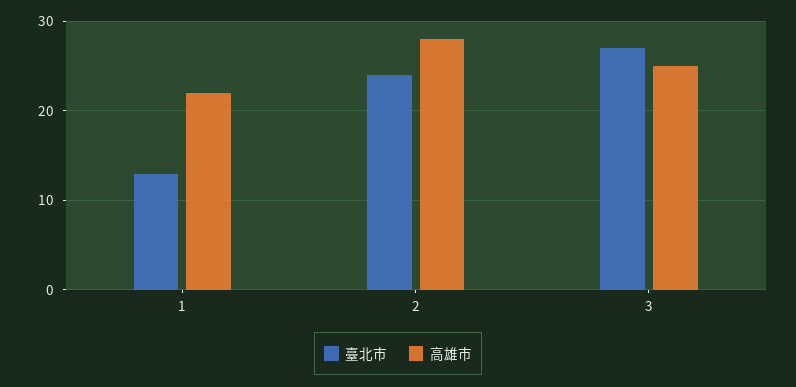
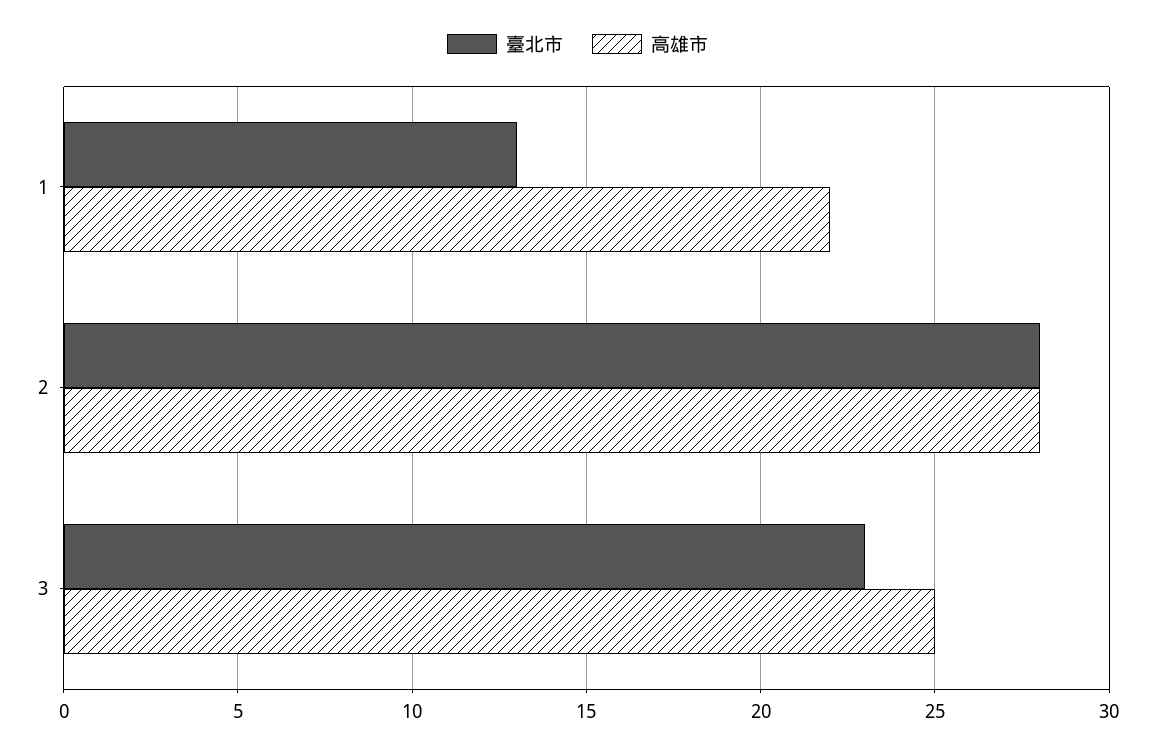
臺北市, 2: 24 -> 28
臺北市, 3: 27 -> 23

